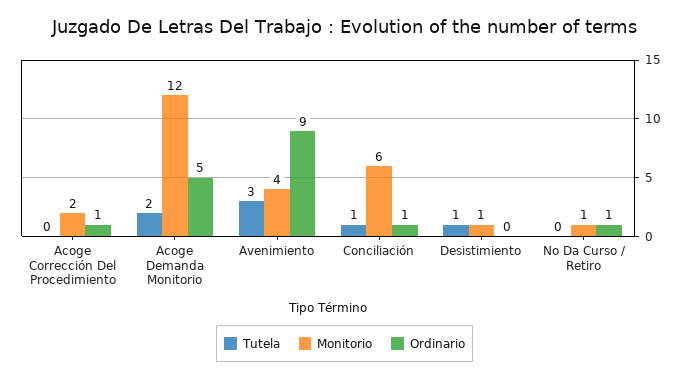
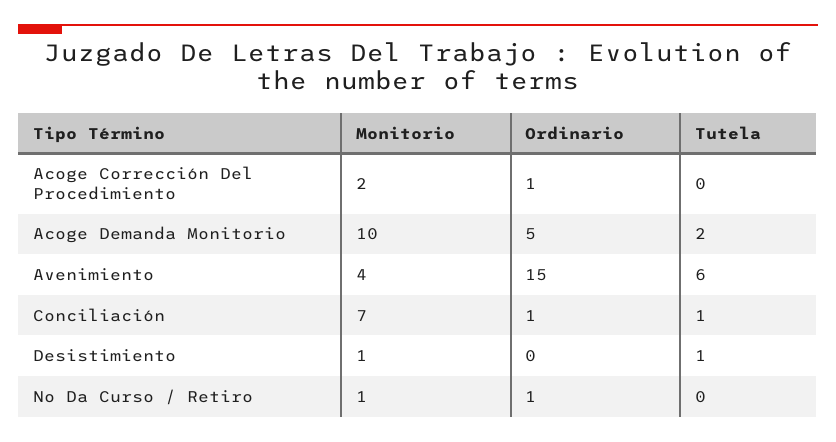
Monitorio, Acoge Demanda Monitorio: 12 -> 10
Tutela, Avenimiento: 3 -> 6
Ordinario, Avenimiento: 9 -> 15
Monitorio, Conciliación: 6 -> 7

